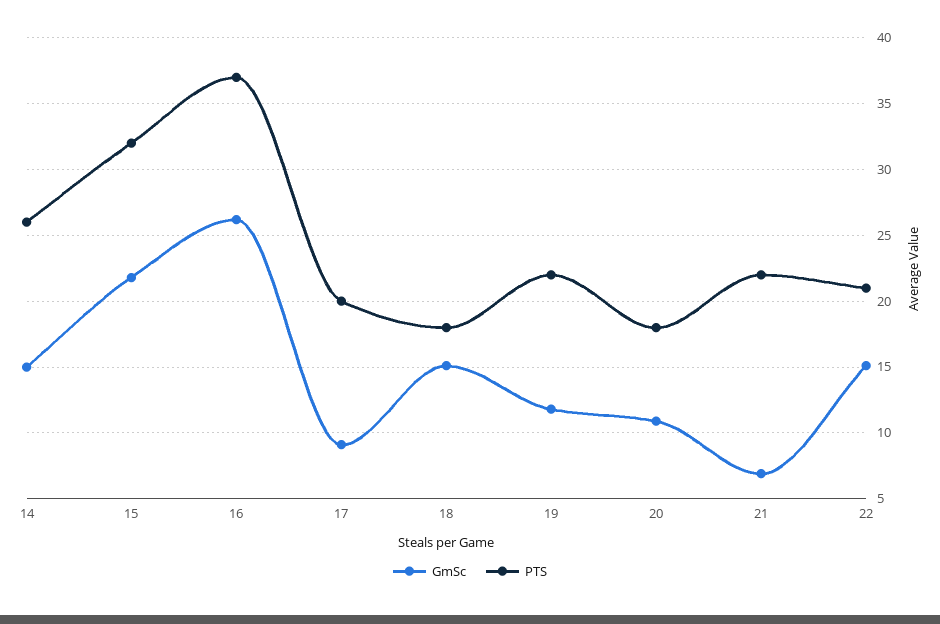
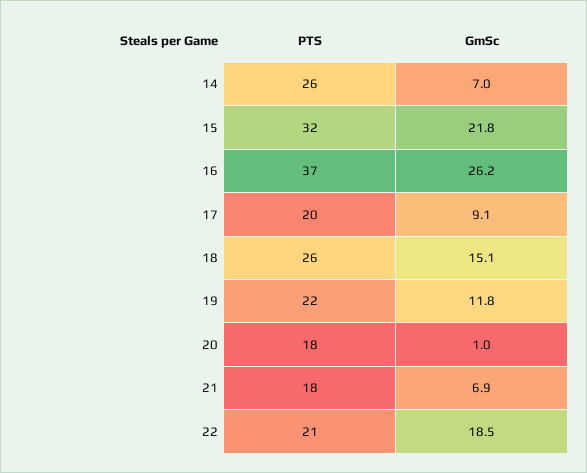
GmSc, 14: 15 -> 7
PTS, 18: 18 -> 26
GmSc, 20: 11 -> 1
PTS, 21: 22 -> 18
GmSc, 22: 15 -> 18.5

